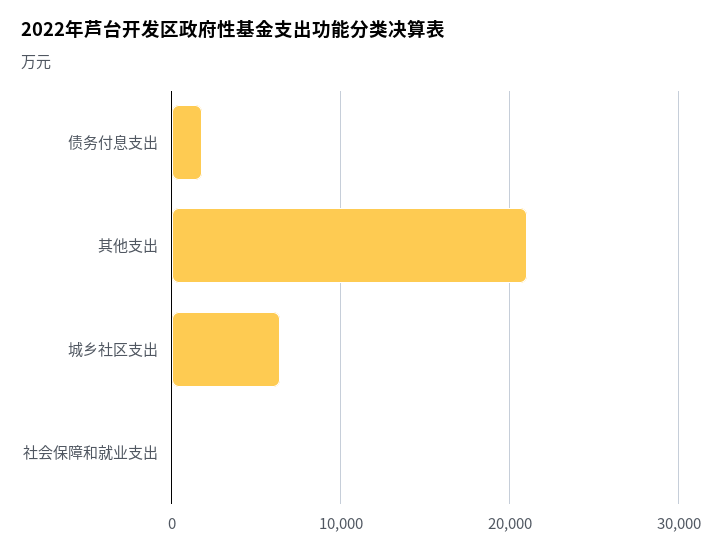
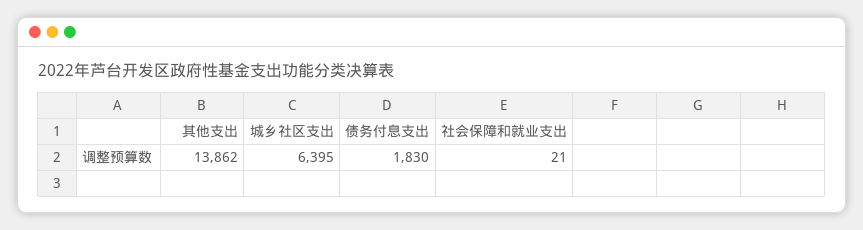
其他支出: 21000 -> 13862

